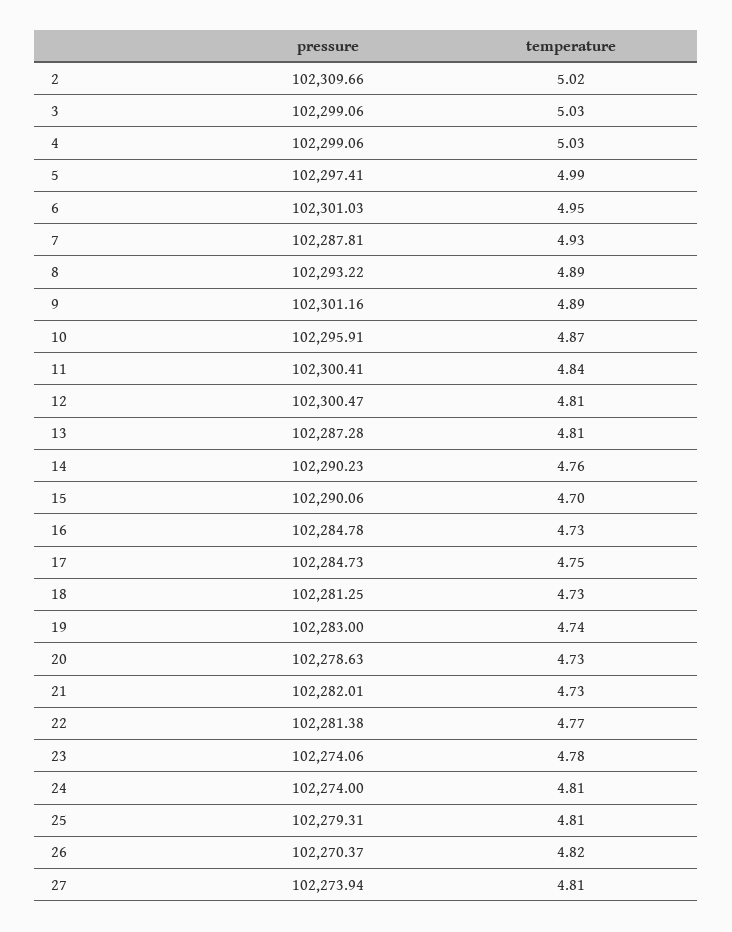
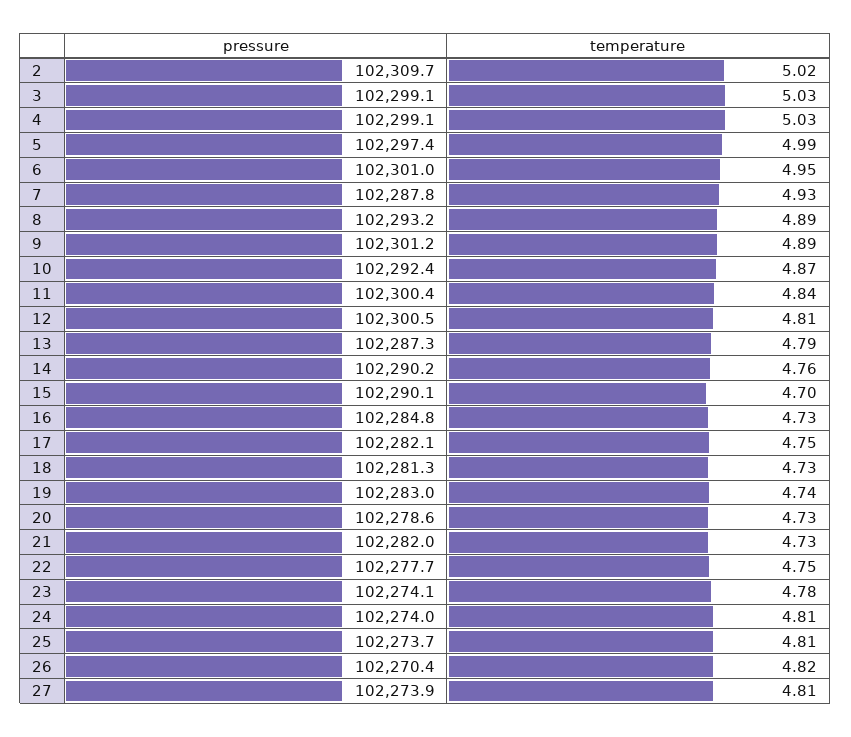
pressure, 10: 102295.91 -> 102292.4
temperature, 13: 4.81 -> 4.79
pressure, 17: 102284.73 -> 102282.1
pressure, 22: 102281.38 -> 102277.7
temperature, 22: 4.77 -> 4.75
pressure, 25: 102279.31 -> 102273.7

